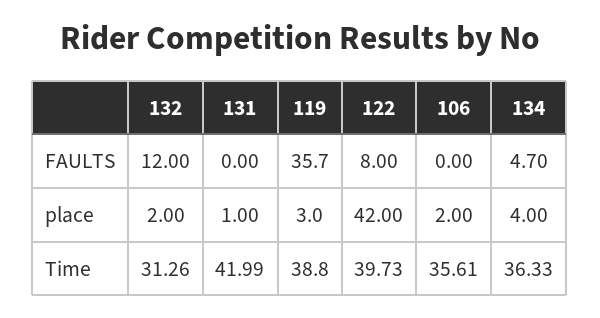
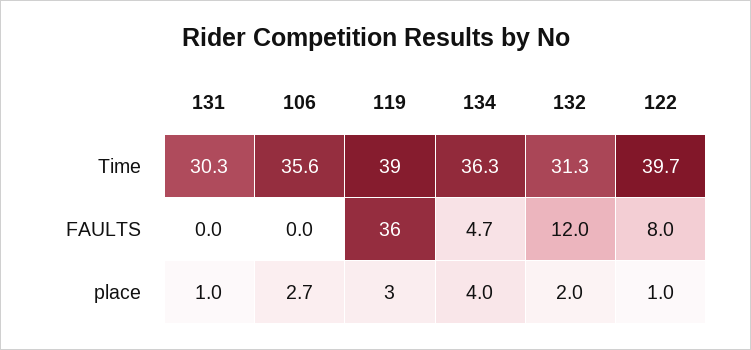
122, place: 42 -> 1
106, place: 2 -> 2.7
131, Time: 41.99 -> 30.3

